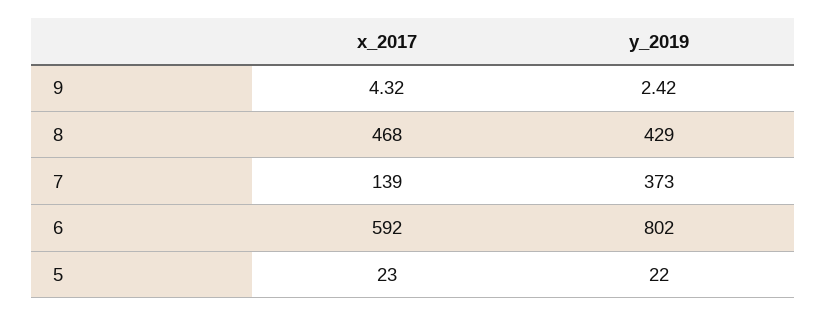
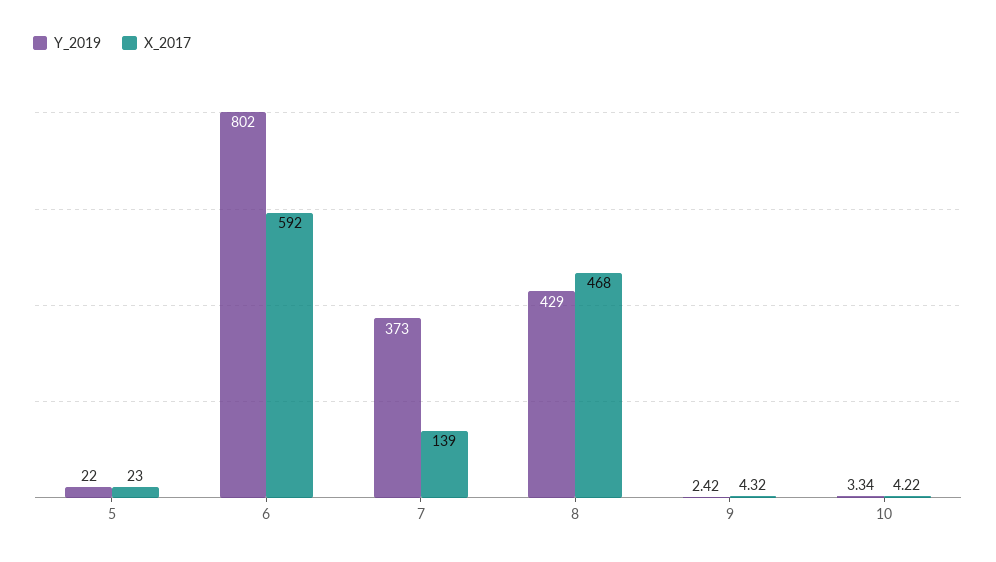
y_2019, 10: none -> 3.34
x_2017, 10: none -> 4.22

